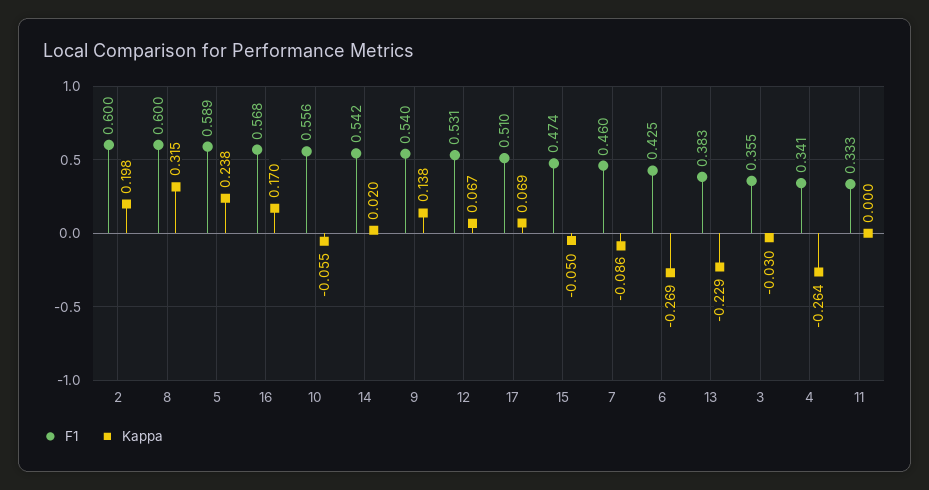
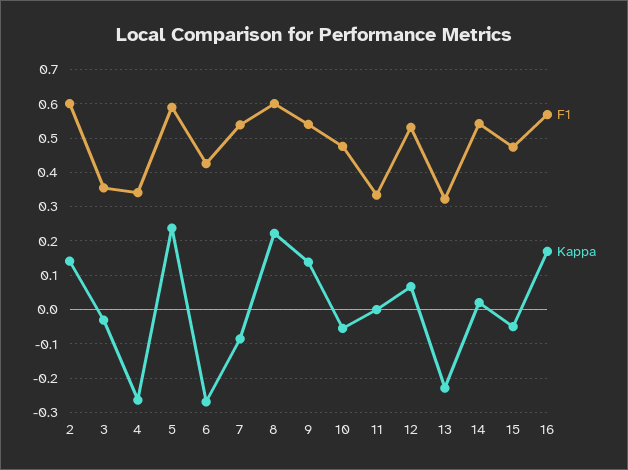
Kappa, 2: 0.198 -> 0.14
Kappa, 8: 0.315 -> 0.22
F1, 10: 0.556 -> 0.48
F1, 17: 0.51 -> none
Kappa, 17: 0.069 -> none
F1, 7: 0.46 -> 0.54
F1, 13: 0.383 -> 0.32

